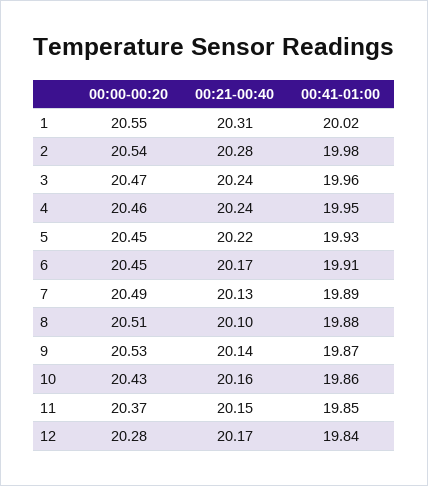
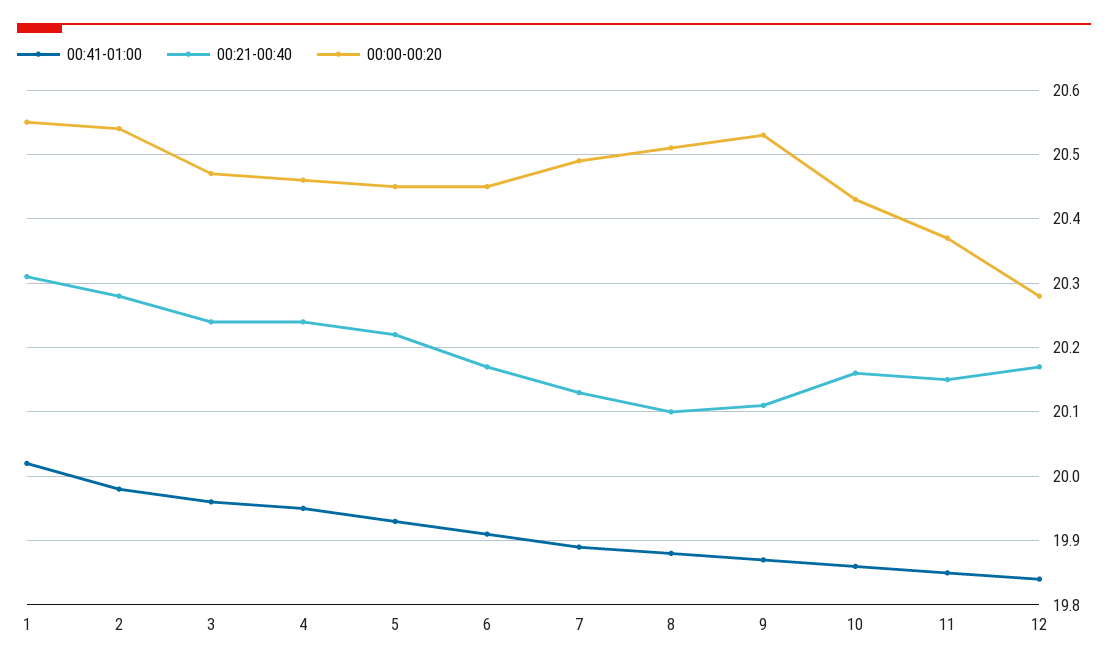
00:21-00:40, 9: 20.14 -> 20.11

